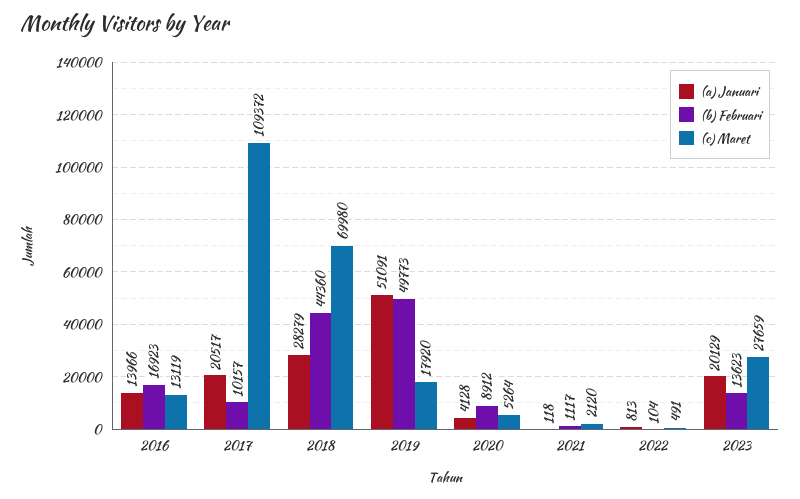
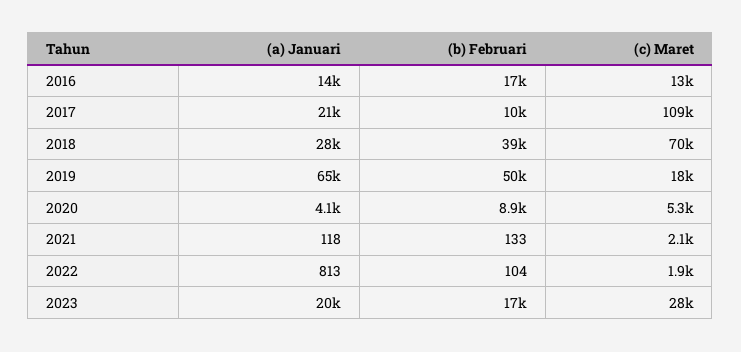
(b) Februari, 2018: 44360 -> 39000
(a) Januari, 2019: 51091 -> 65000
(b) Februari, 2021: 1117 -> 133
(c) Maret, 2022: 491 -> 1900
(b) Februari, 2023: 13623 -> 17000

